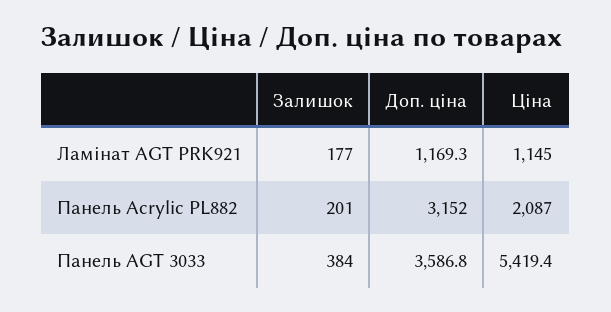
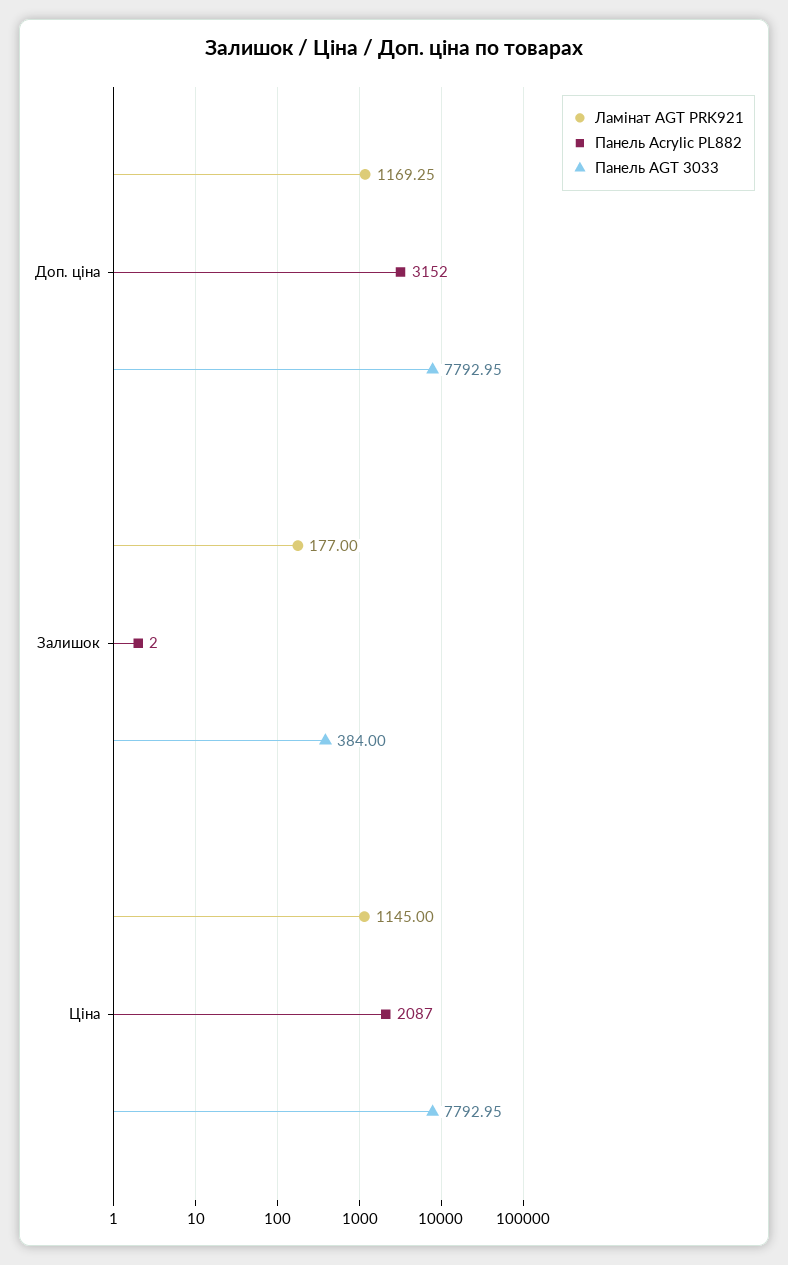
Панель Acrylic PL882, Залишок: 201 -> 2
Панель AGT 3033, Доп. ціна: 3586.8 -> 7792.95
Панель AGT 3033, Ціна: 5419.4 -> 7792.95

